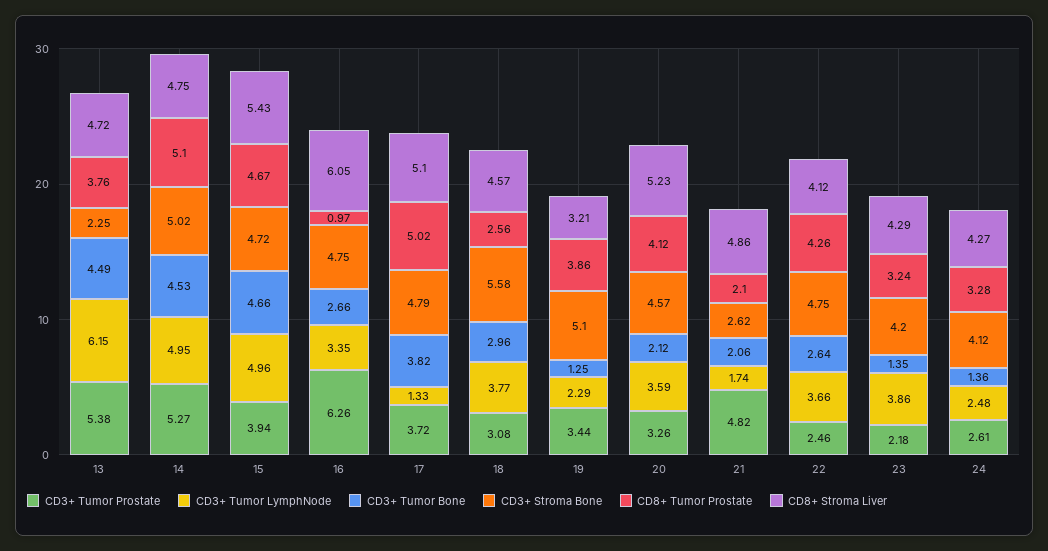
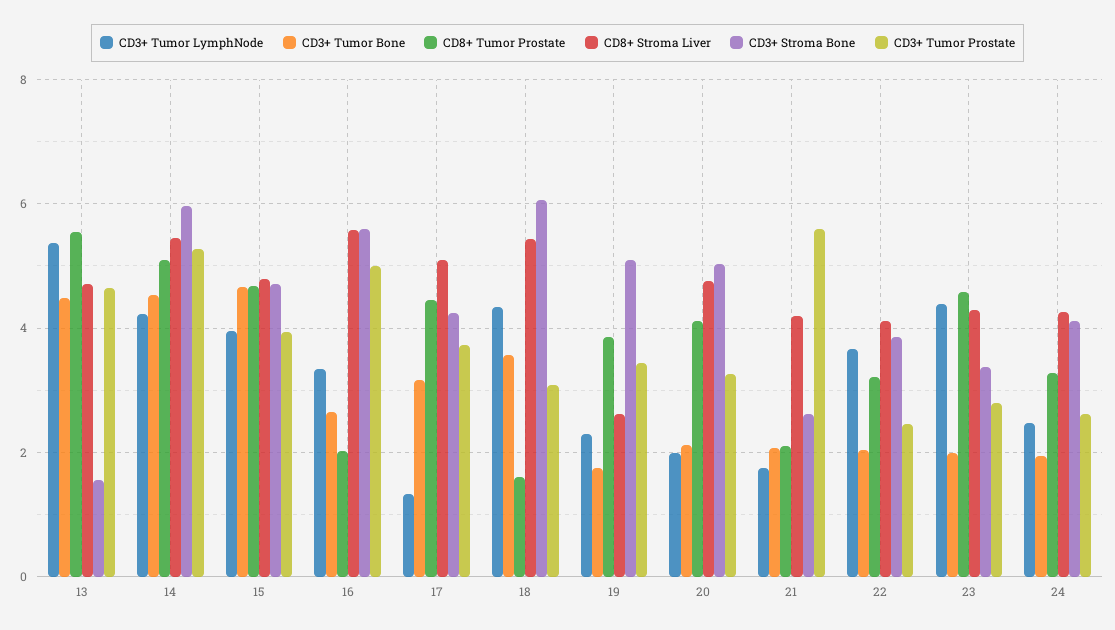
CD3+ Tumor Prostate, 13: 5.38 -> 4.6
CD3+ Tumor LymphNode, 13: 6.15 -> 5.4
CD3+ Stroma Bone, 13: 2.25 -> 1.6
CD8+ Tumor Prostate, 13: 3.76 -> 5.6
CD3+ Tumor LymphNode, 14: 4.95 -> 4.2
CD3+ Stroma Bone, 14: 5.02 -> 6
CD8+ Stroma Liver, 14: 4.75 -> 5.4
CD3+ Tumor LymphNode, 15: 4.96 -> 4
CD8+ Stroma Liver, 15: 5.43 -> 4.8
CD3+ Tumor Prostate, 16: 6.26 -> 5
CD3+ Stroma Bone, 16: 4.75 -> 5.6
CD8+ Tumor Prostate, 16: 0.97 -> 2
CD8+ Stroma Liver, 16: 6.05 -> 5.6
CD3+ Tumor Bone, 17: 3.82 -> 3.2
CD3+ Stroma Bone, 17: 4.79 -> 4.2
CD8+ Tumor Prostate, 17: 5.02 -> 4.4
CD3+ Tumor LymphNode, 18: 3.77 -> 4.4
CD3+ Tumor Bone, 18: 2.96 -> 3.6
CD3+ Stroma Bone, 18: 5.58 -> 6
CD8+ Tumor Prostate, 18: 2.56 -> 1.6
CD8+ Stroma Liver, 18: 4.57 -> 5.4
CD3+ Tumor Bone, 19: 1.25 -> 1.8
CD8+ Stroma Liver, 19: 3.21 -> 2.6
CD3+ Tumor LymphNode, 20: 3.59 -> 2
CD3+ Stroma Bone, 20: 4.57 -> 5
CD8+ Stroma Liver, 20: 5.23 -> 4.8
CD3+ Tumor Prostate, 21: 4.82 -> 5.6
CD8+ Stroma Liver, 21: 4.86 -> 4.2
CD3+ Tumor Bone, 22: 2.64 -> 2
CD3+ Stroma Bone, 22: 4.75 -> 3.8
CD8+ Tumor Prostate, 22: 4.26 -> 3.2
CD3+ Tumor Prostate, 23: 2.18 -> 2.8
CD3+ Tumor LymphNode, 23: 3.86 -> 4.4
CD3+ Tumor Bone, 23: 1.35 -> 2
CD3+ Stroma Bone, 23: 4.2 -> 3.4
CD8+ Tumor Prostate, 23: 3.24 -> 4.6
CD3+ Tumor Bone, 24: 1.36 -> 2

